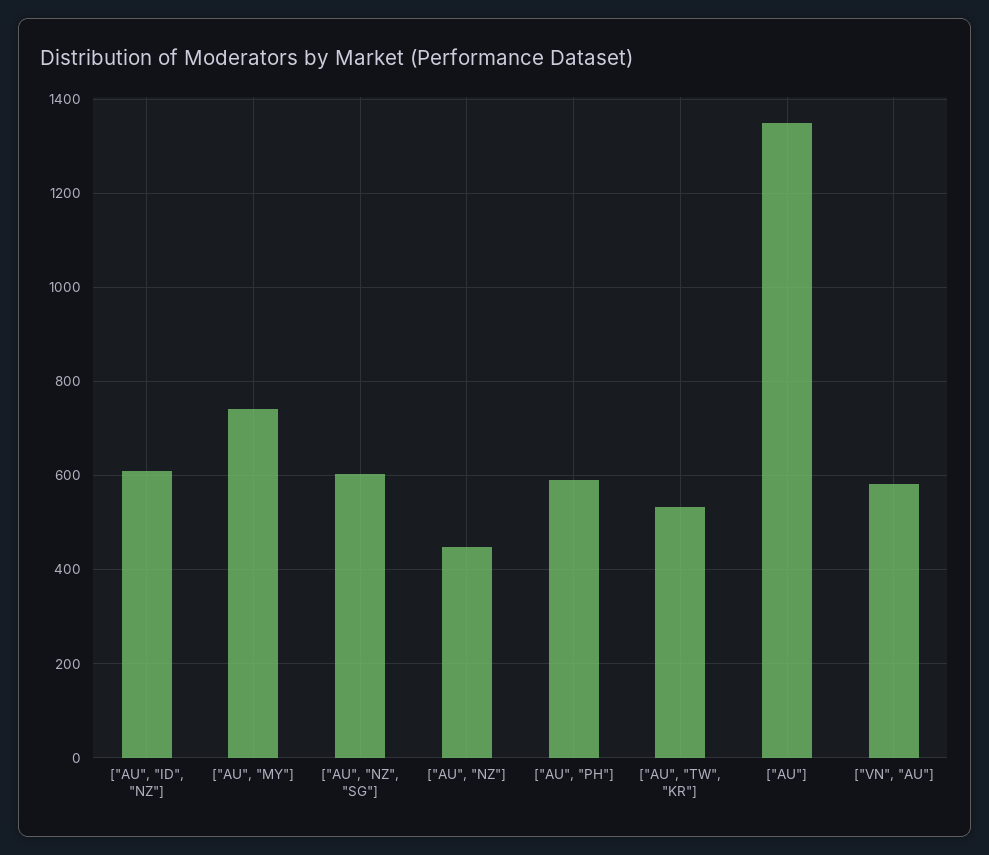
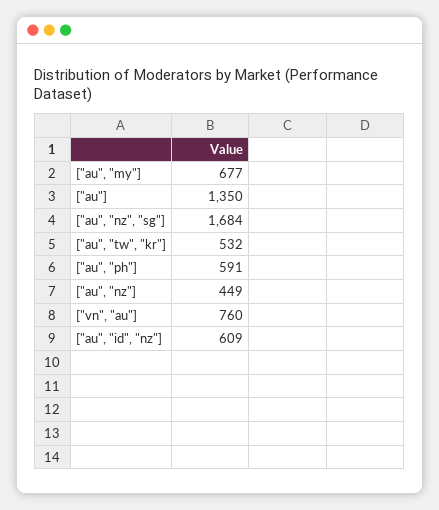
["AU", "MY"]: 740 -> 677
["AU", "NZ", "SG"]: 600 -> 1684
["VN", "AU"]: 580 -> 760

